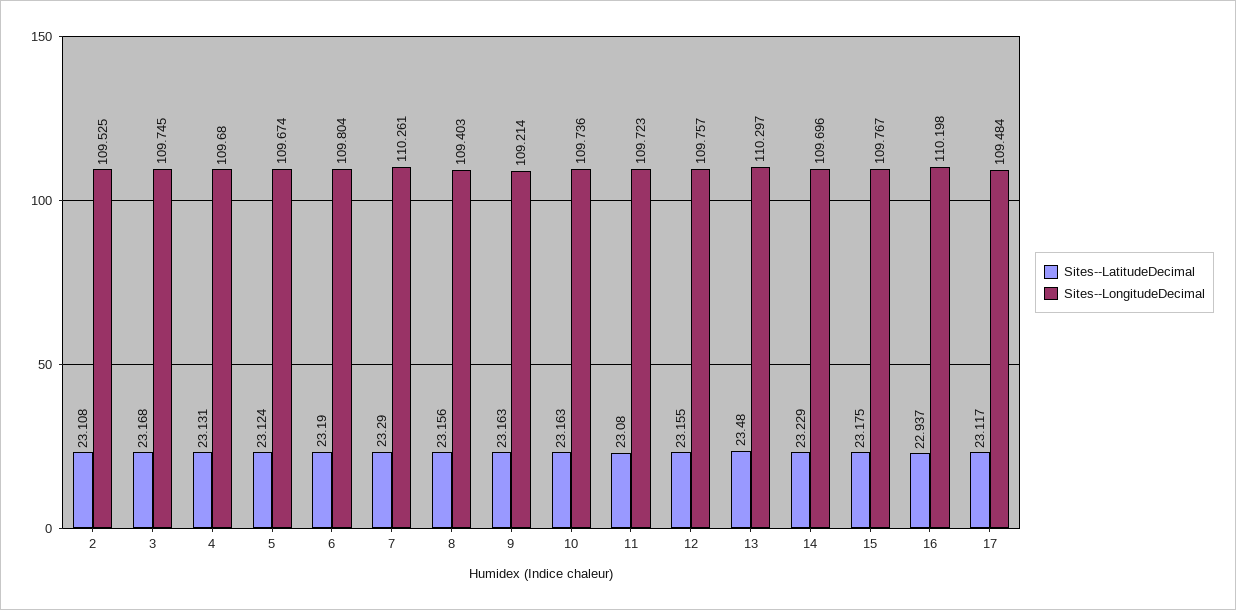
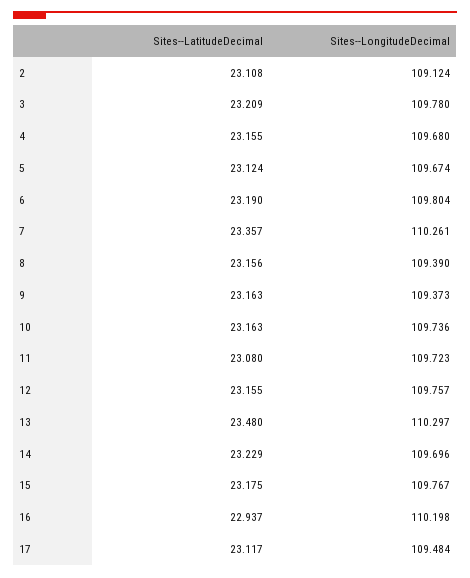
Sites--LongitudeDecimal, 2: 109.525 -> 109.124
Sites--LatitudeDecimal, 3: 23.168 -> 23.209
Sites--LongitudeDecimal, 3: 109.745 -> 109.78
Sites--LatitudeDecimal, 4: 23.131 -> 23.155
Sites--LatitudeDecimal, 7: 23.29 -> 23.357
Sites--LongitudeDecimal, 8: 109.403 -> 109.39
Sites--LongitudeDecimal, 9: 109.214 -> 109.373

